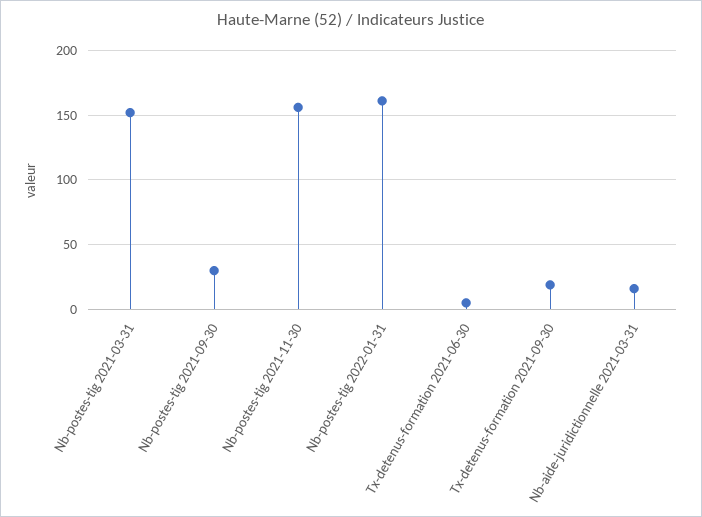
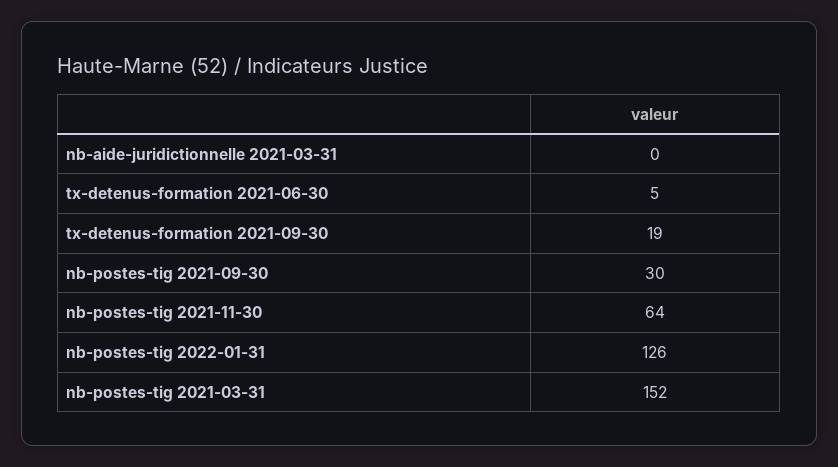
Nb-postes-tig 2021-11-30: 155 -> 64
Nb-postes-tig 2022-01-31: 160 -> 126
Nb-aide-juridictionnelle 2021-03-31: 15 -> 0

